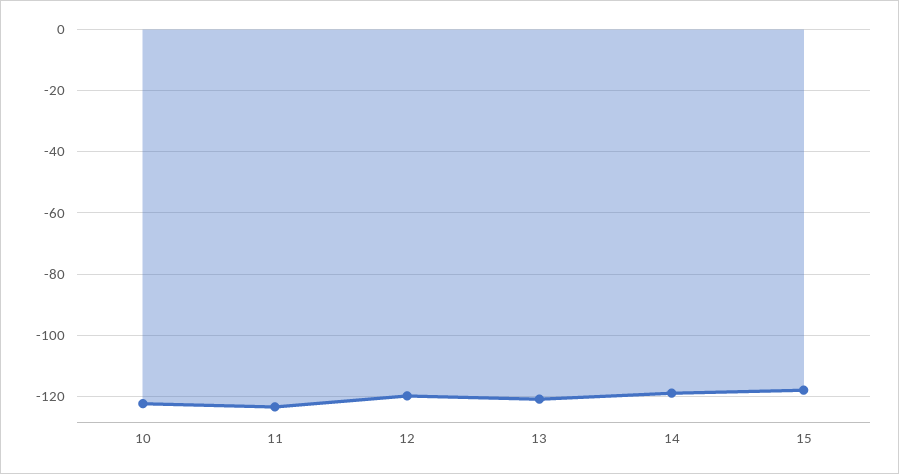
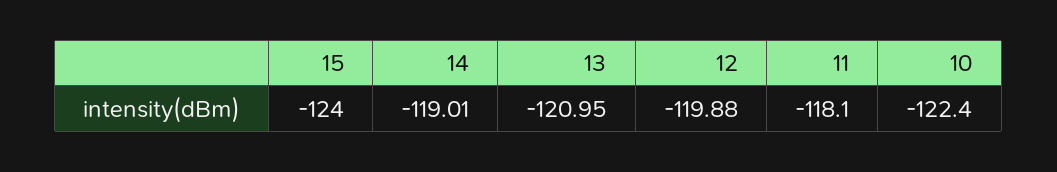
11: -124 -> -118.1
15: -118 -> -124

